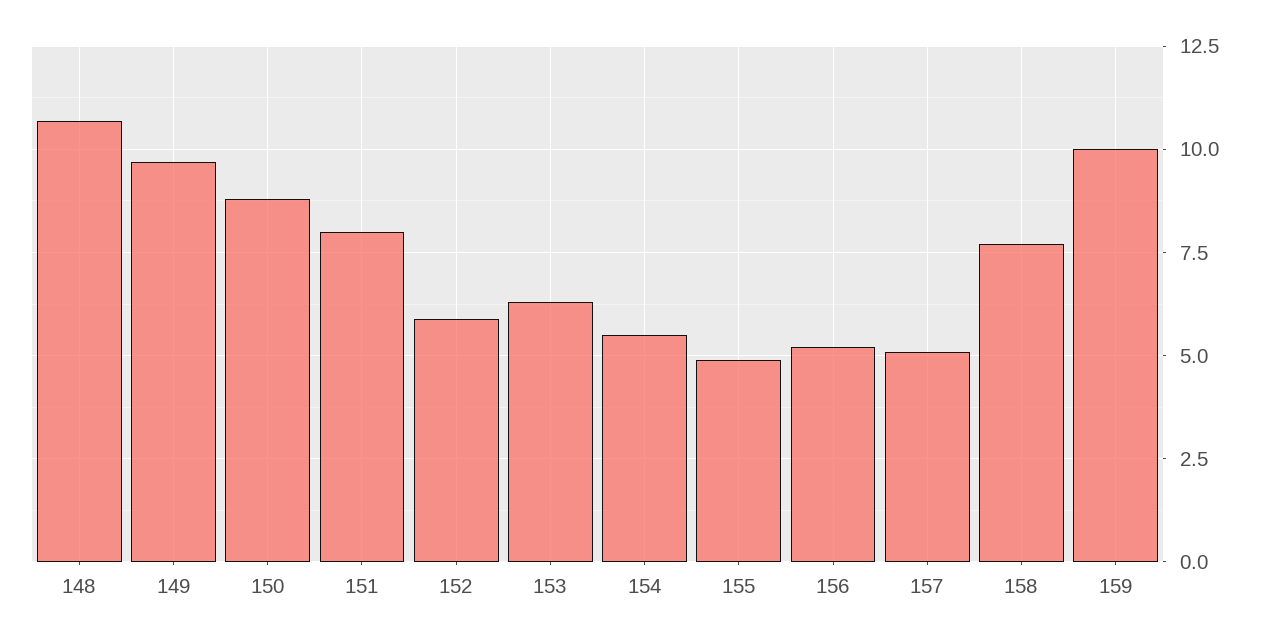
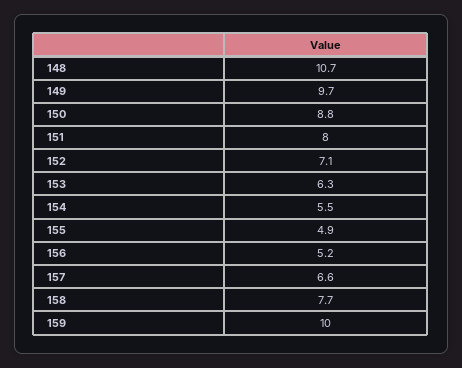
152: 6 -> 7.1
157: 5 -> 6.6

